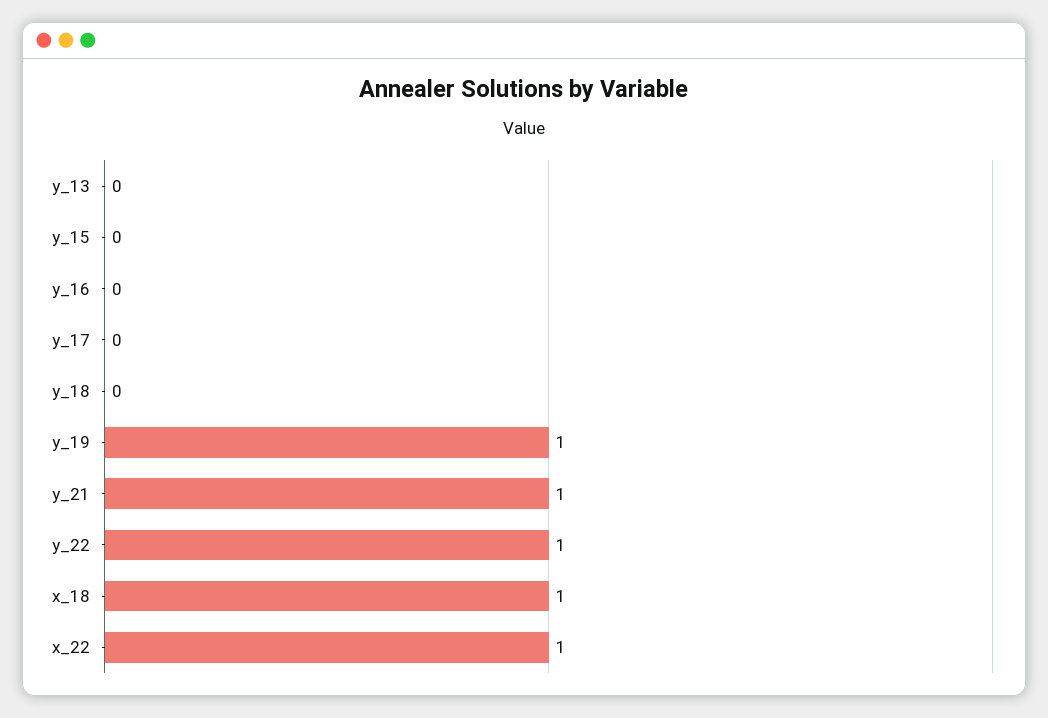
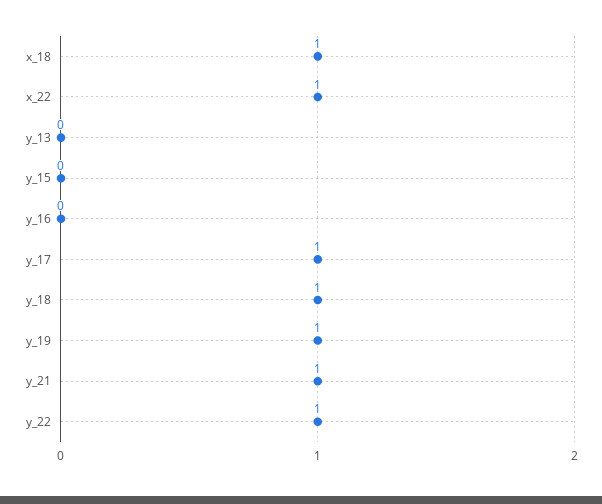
y_17: 0 -> 1
y_18: 0 -> 1

